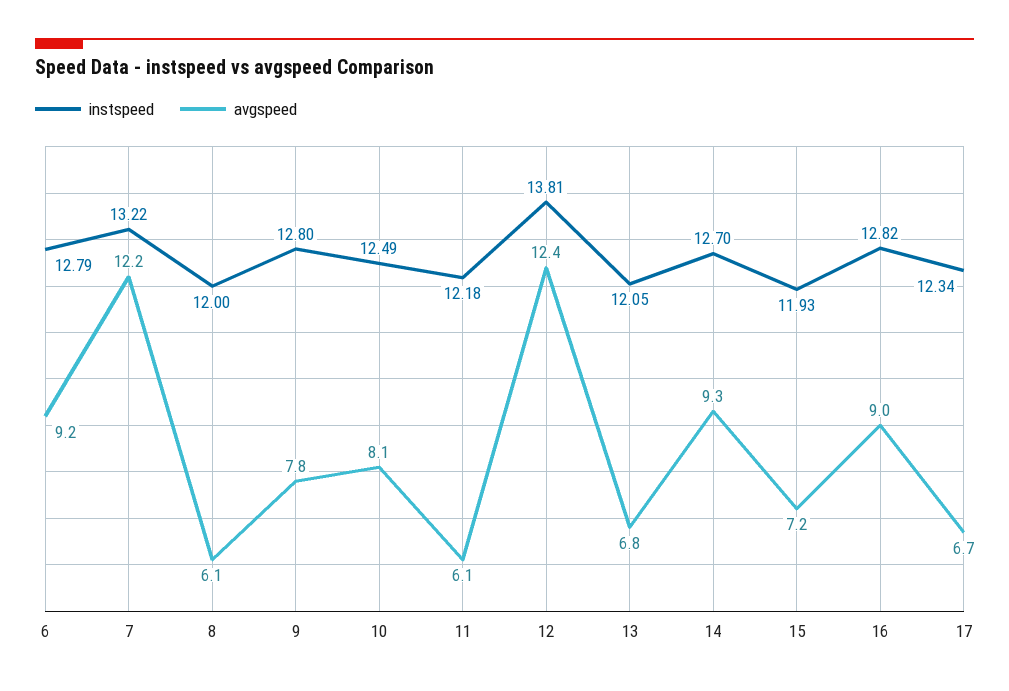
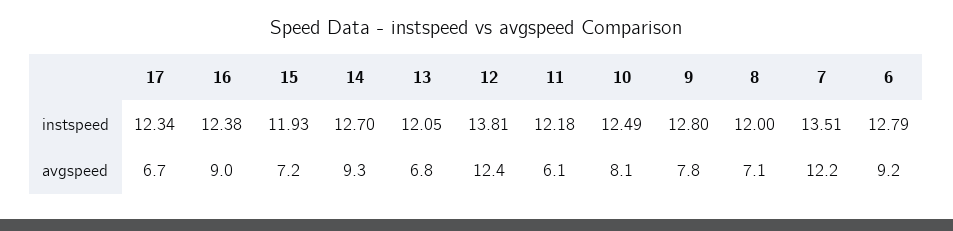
instspeed, 7: 13.22 -> 13.51
avgspeed, 8: 6.1 -> 7.1
instspeed, 16: 12.82 -> 12.38

